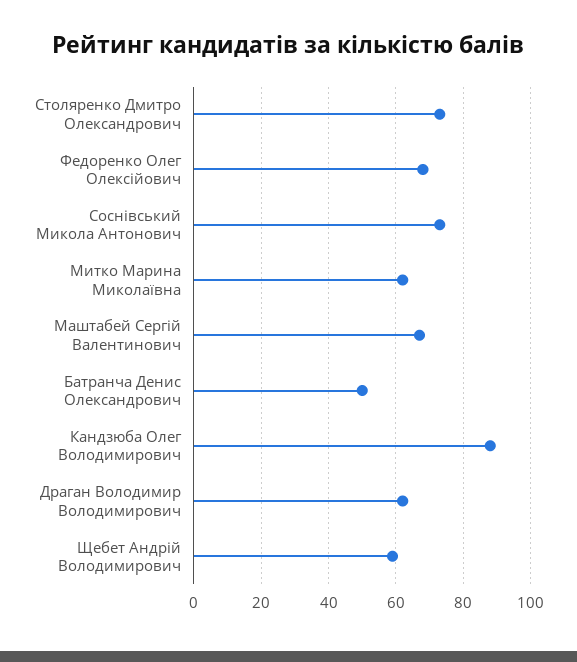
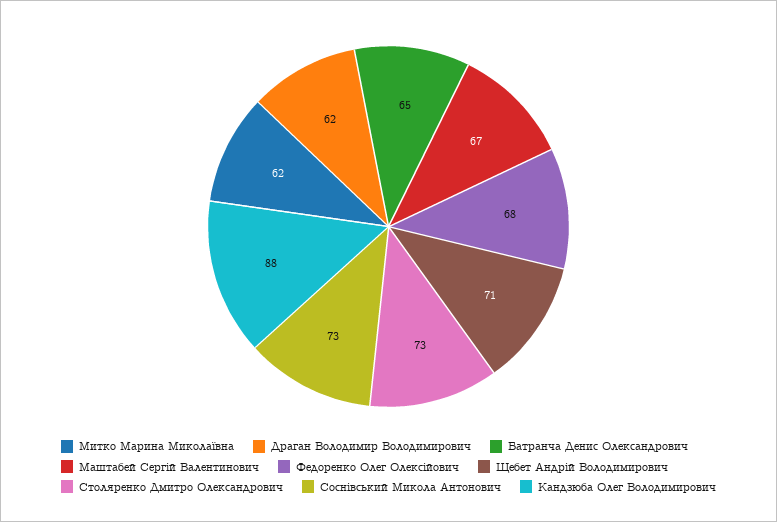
Батранча Денис Олександрович: 50 -> 65
Щебет Андрій Володимирович: 60 -> 71

